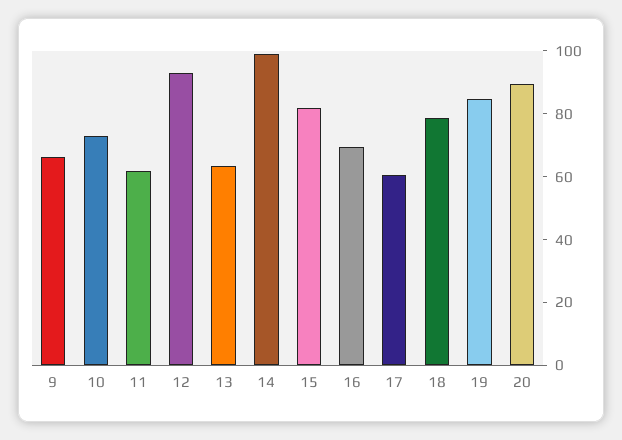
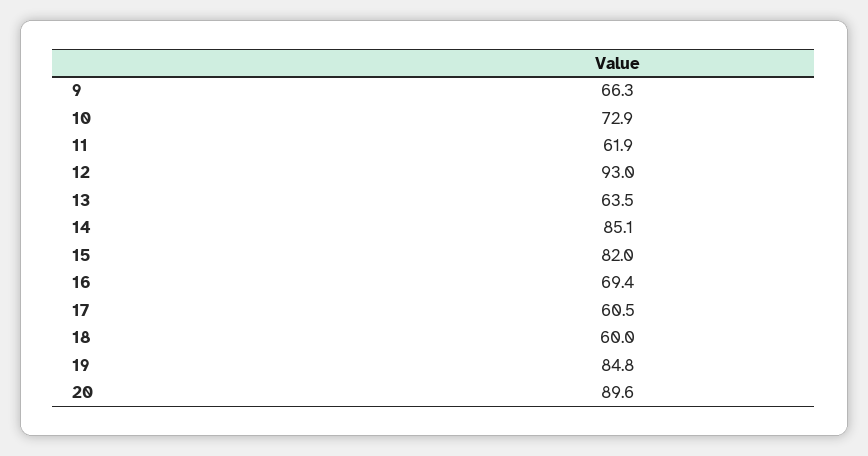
14: 100 -> 85.1
18: 80 -> 60

